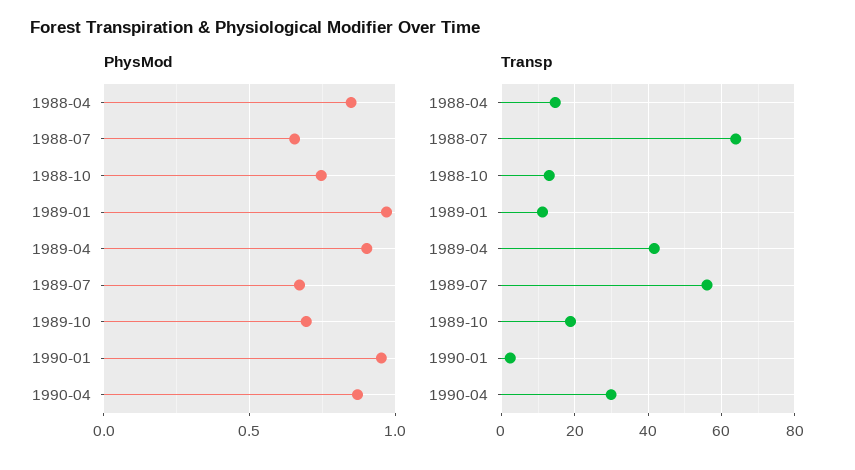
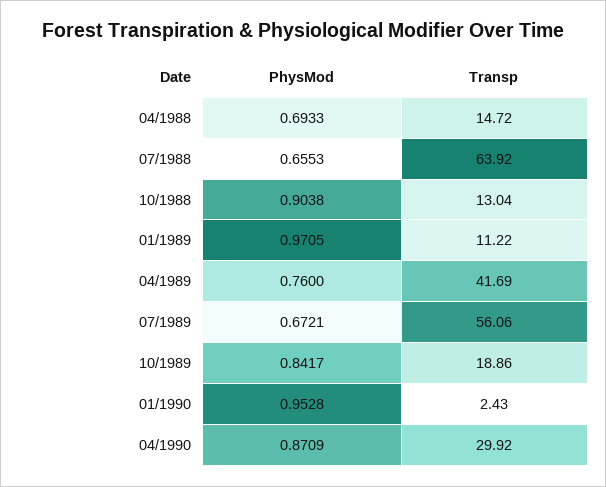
PhysMod, 1988-04: 0.85 -> 0.6933
PhysMod, 1988-10: 0.75 -> 0.9038
PhysMod, 1989-04: 0.9 -> 0.76
PhysMod, 1989-10: 0.7 -> 0.8417

